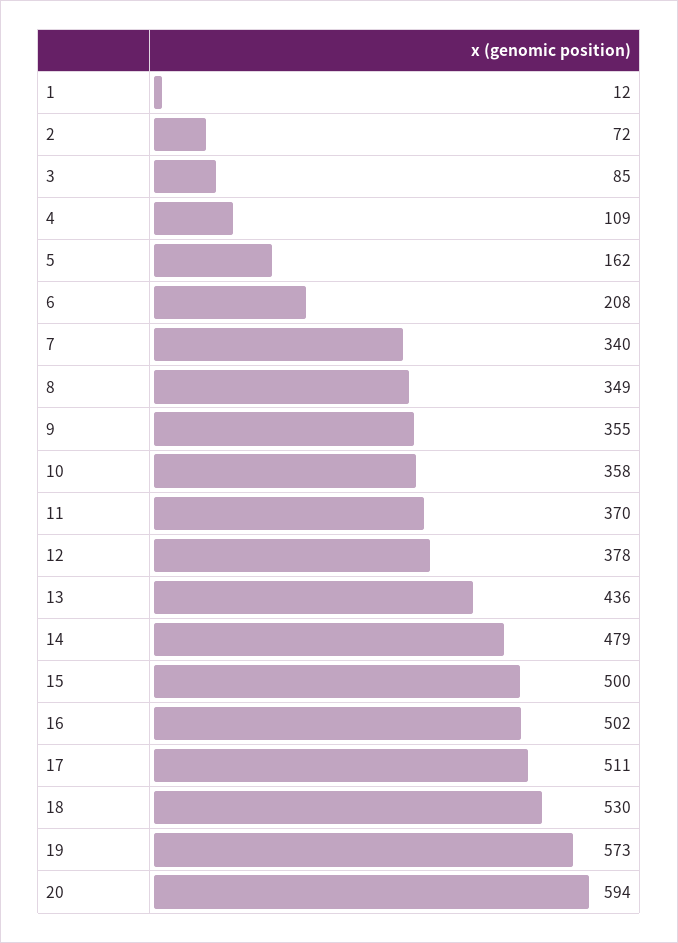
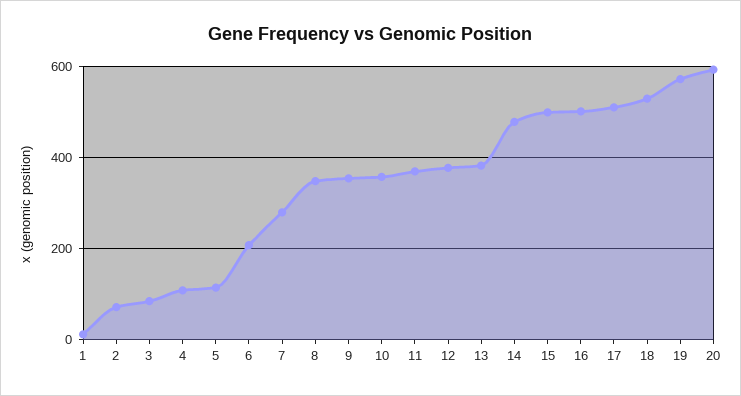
5: 162 -> 120
7: 340 -> 280
13: 436 -> 380

